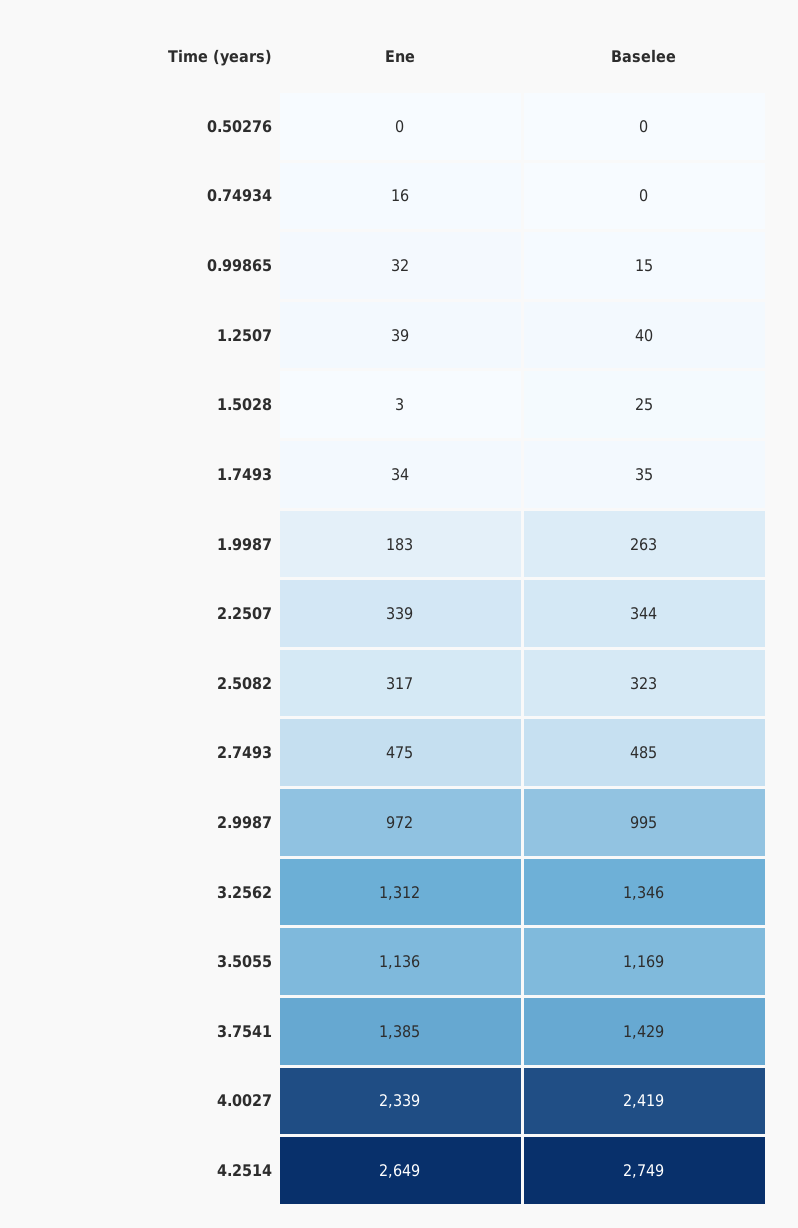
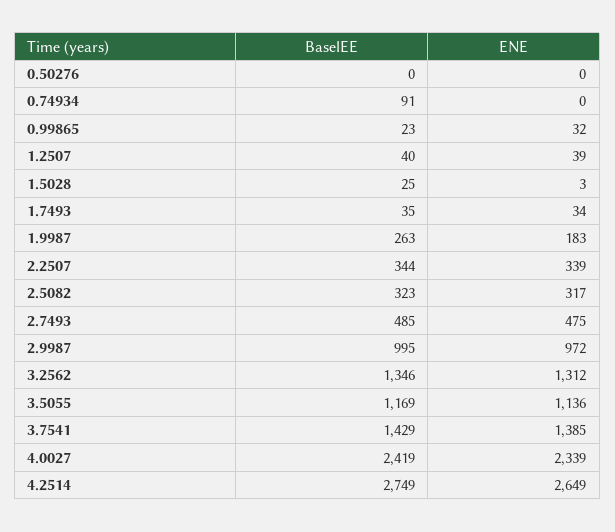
Ene, 0.74934: 16 -> 0
Baselee, 0.74934: 0 -> 91
Baselee, 0.99865: 15 -> 23

